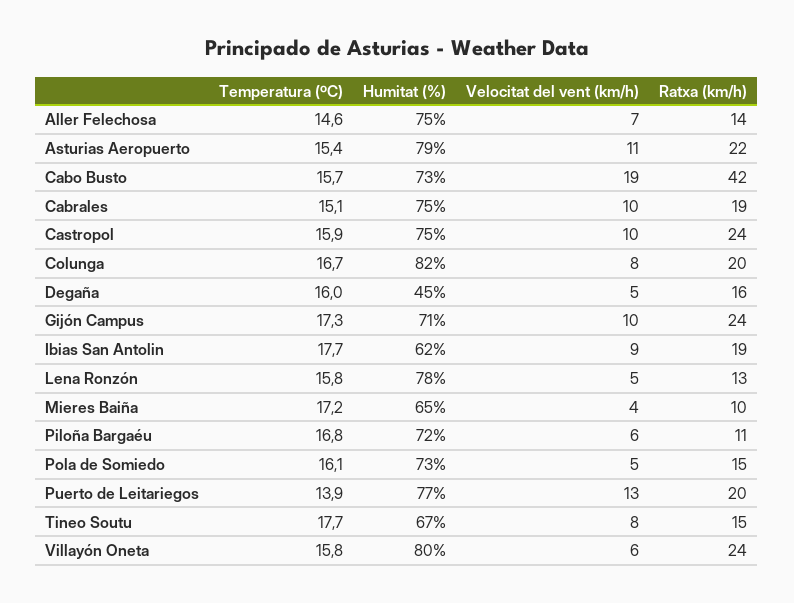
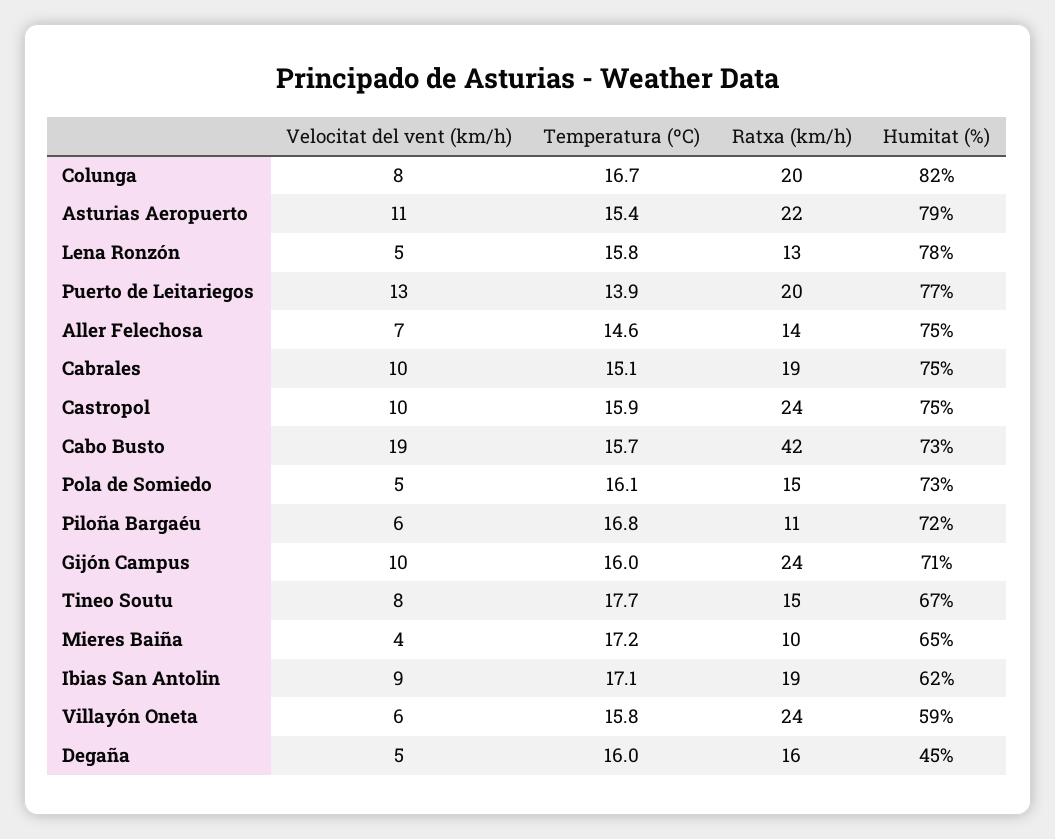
Temperatura (ºC), Gijón Campus: 17.3 -> 16
Temperatura (ºC), Ibias San Antolin: 17.7 -> 17.1
Humitat (%), Villayón Oneta: 80 -> 59

